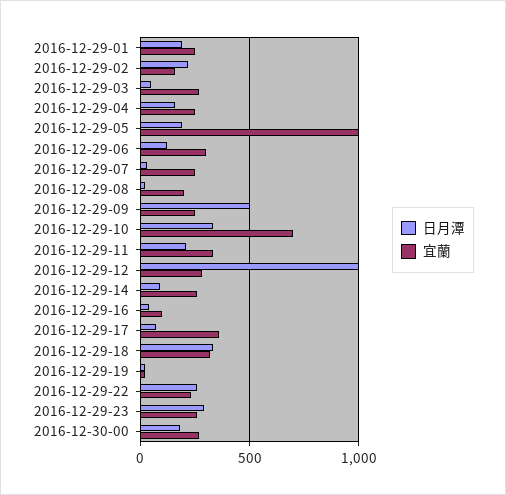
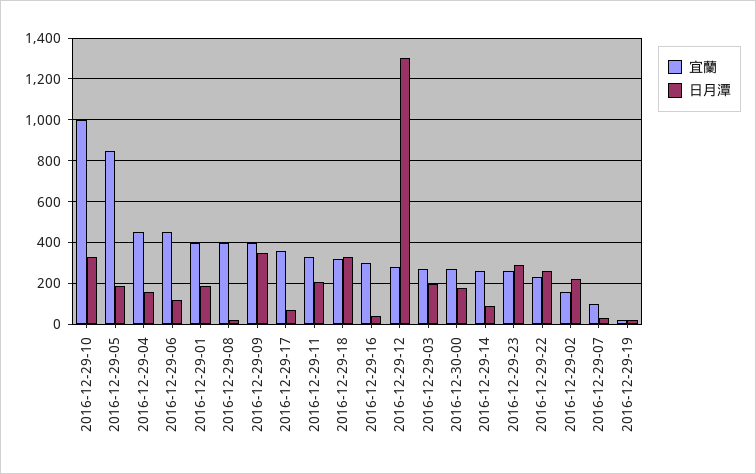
宜蘭, 2016-12-29-01: 250 -> 400
日月潭, 2016-12-29-03: 50 -> 200
宜蘭, 2016-12-29-04: 250 -> 450
宜蘭, 2016-12-29-05: 1000 -> 850
宜蘭, 2016-12-29-06: 300 -> 450
宜蘭, 2016-12-29-07: 250 -> 100
宜蘭, 2016-12-29-08: 200 -> 400
日月潭, 2016-12-29-09: 500 -> 350
宜蘭, 2016-12-29-09: 250 -> 400
宜蘭, 2016-12-29-10: 700 -> 1000
日月潭, 2016-12-29-12: 1000 -> 1300
宜蘭, 2016-12-29-16: 100 -> 300

